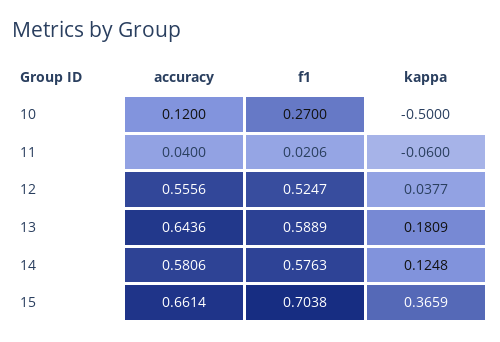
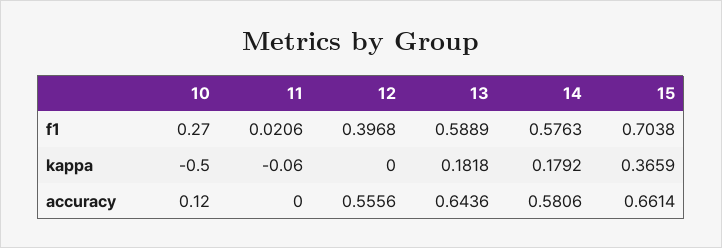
accuracy, 11: 0.04 -> 0
f1, 12: 0.5247 -> 0.3968
kappa, 12: 0.0377 -> 0
kappa, 13: 0.1809 -> 0.1818
kappa, 14: 0.1248 -> 0.1792

